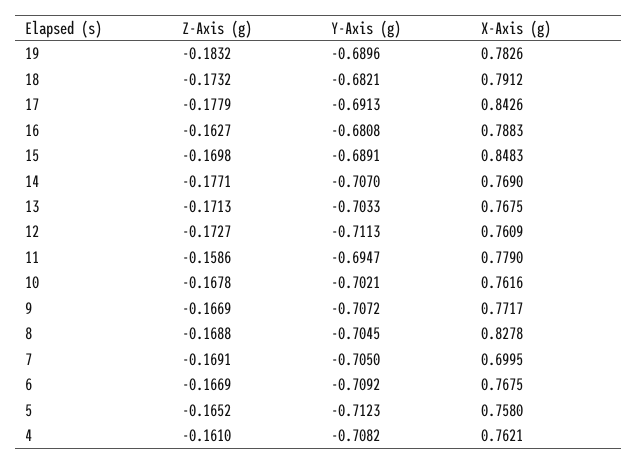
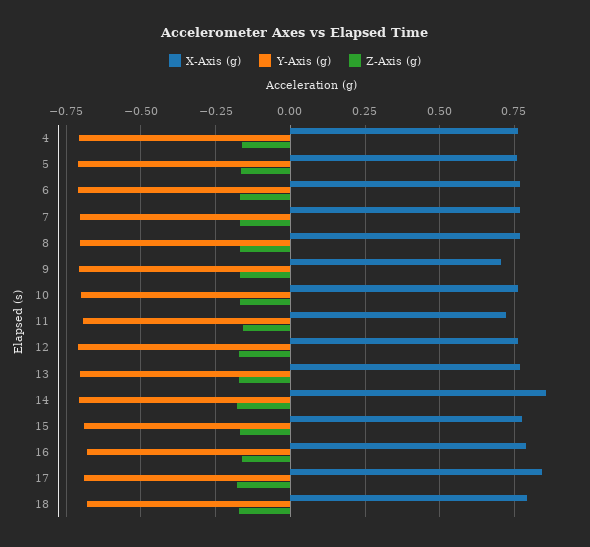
Z-Axis (g), 19: -0.1832 -> none
Y-Axis (g), 19: -0.6896 -> none
X-Axis (g), 19: 0.7826 -> none
X-Axis (g), 15: 0.8483 -> 0.775
X-Axis (g), 14: 0.769 -> 0.85
X-Axis (g), 11: 0.779 -> 0.725
X-Axis (g), 9: 0.7717 -> 0.7
X-Axis (g), 8: 0.8278 -> 0.775
X-Axis (g), 7: 0.6995 -> 0.775

